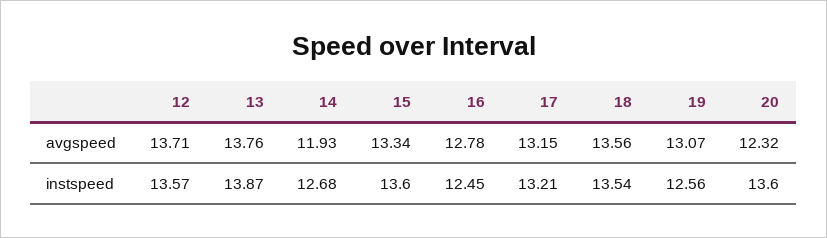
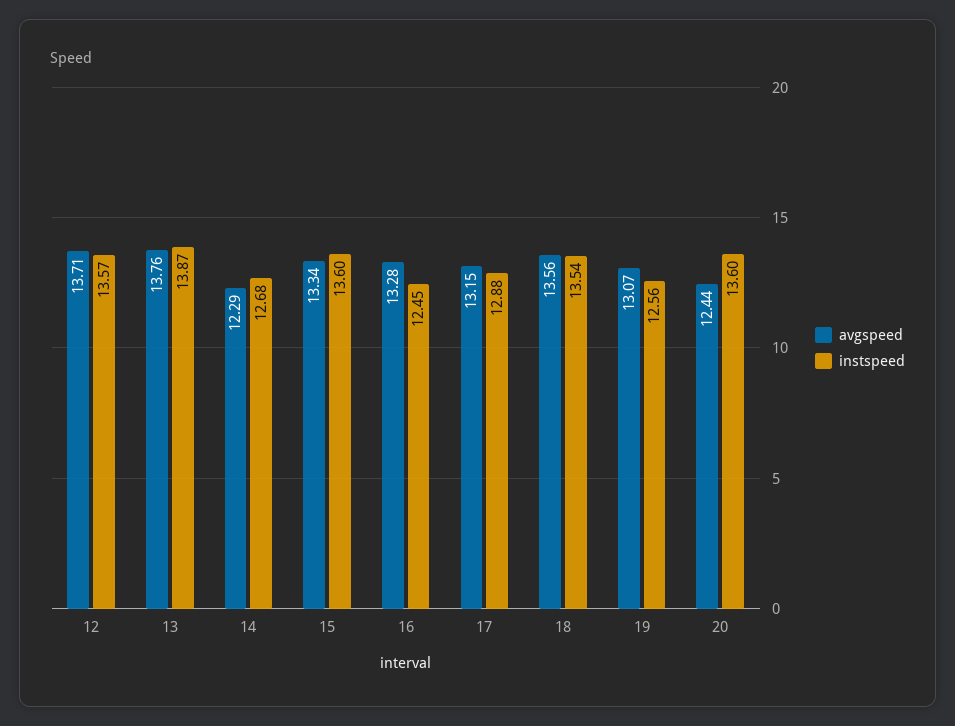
avgspeed, 14: 11.93 -> 12.29
avgspeed, 16: 12.78 -> 13.28
avgspeed, 20: 12.32 -> 12.44
instspeed, 17: 13.21 -> 12.88

